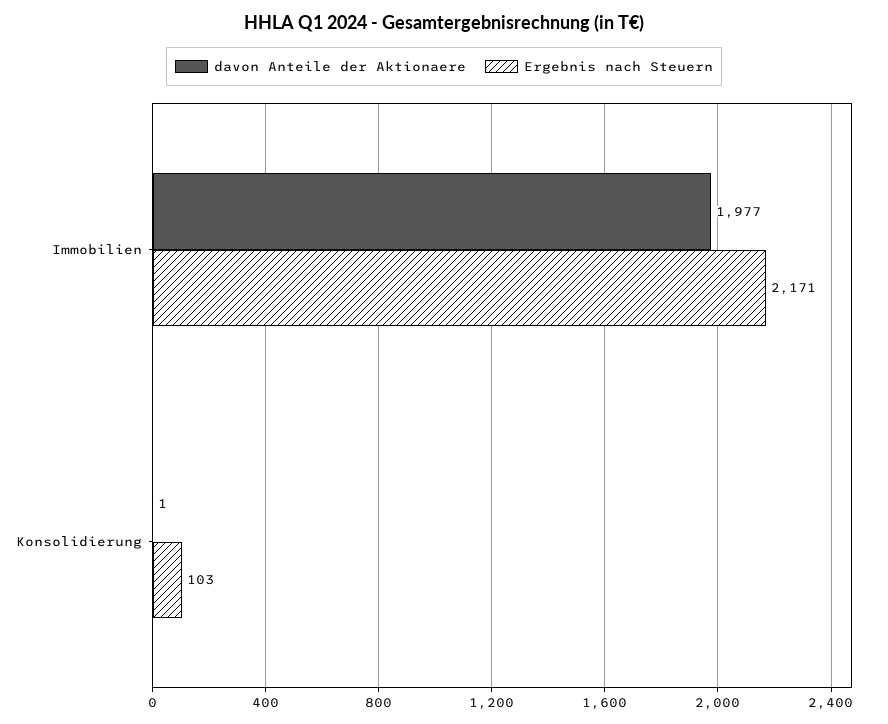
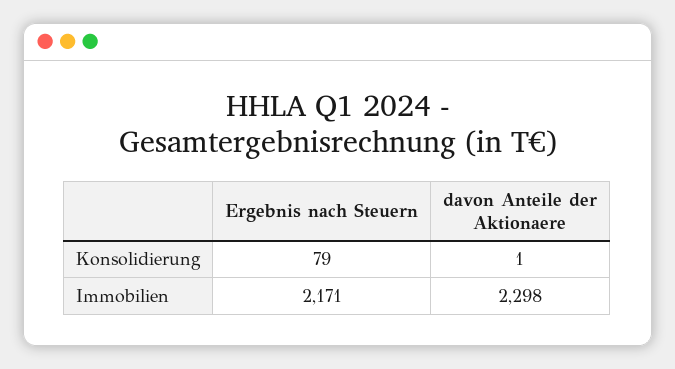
davon Anteile der Aktionaere, Immobilien: 1977 -> 2298
Ergebnis nach Steuern, Konsolidierung: 103 -> 79

